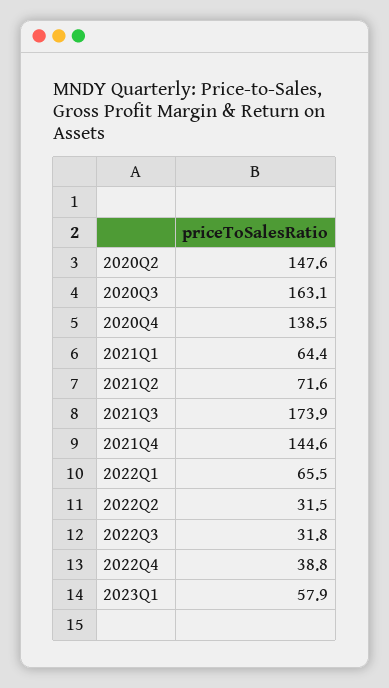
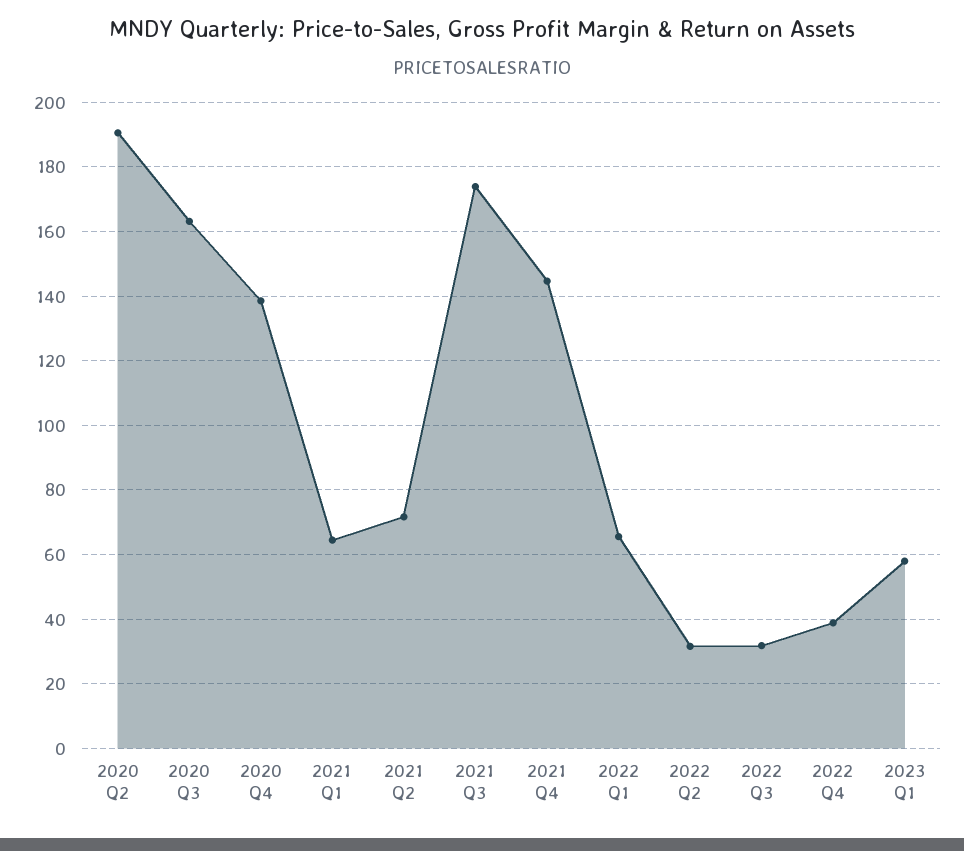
2020Q2: 147.6 -> 190

